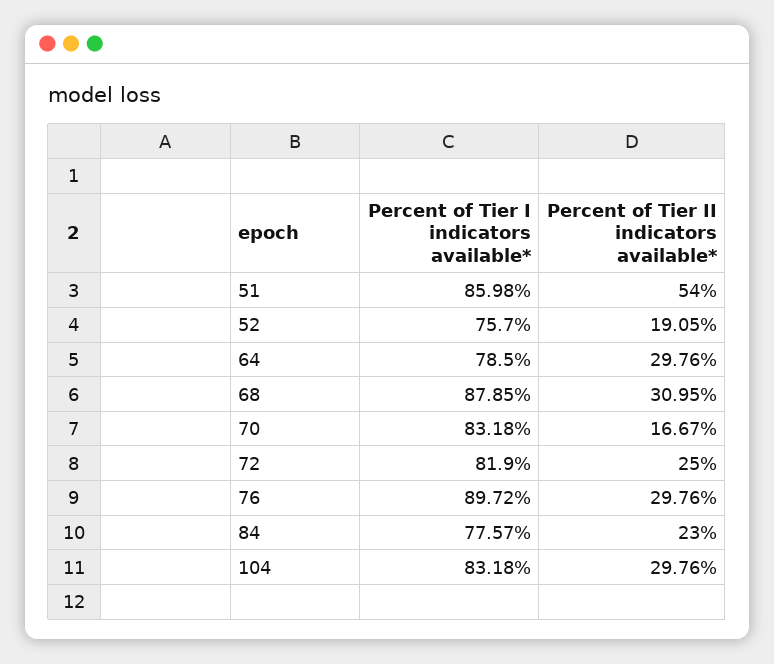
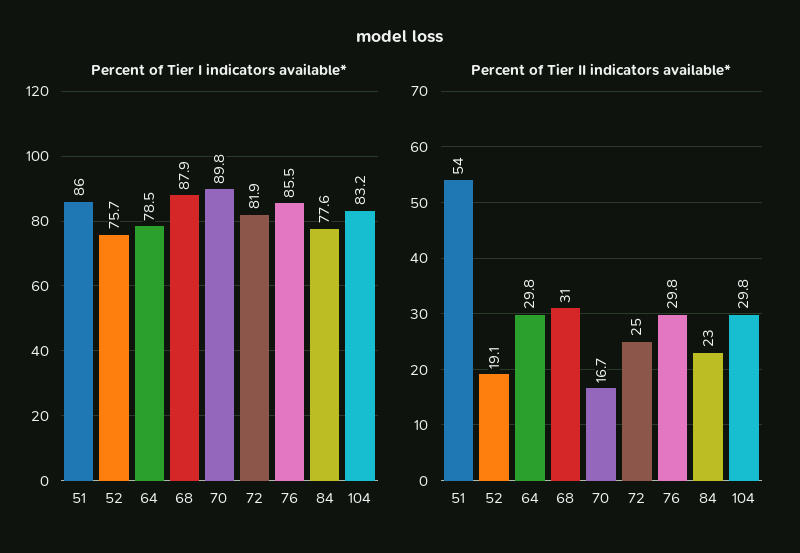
Percent of Tier I indicators available*, 70: 83.18 -> 89.8
Percent of Tier I indicators available*, 76: 89.72 -> 85.5

